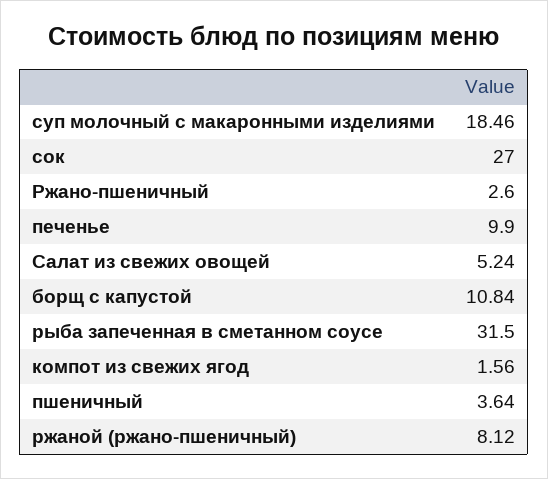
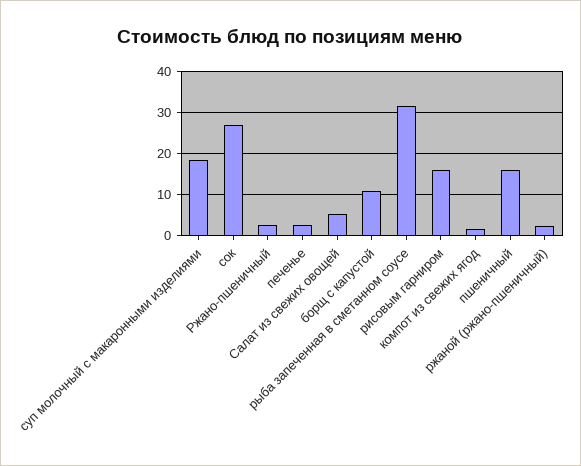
печенье: 9.9 -> 2
пшеничный: 3.64 -> 16
ржаной (ржано-пшеничный): 8.12 -> 2
рисовым гарниром: none -> 16

